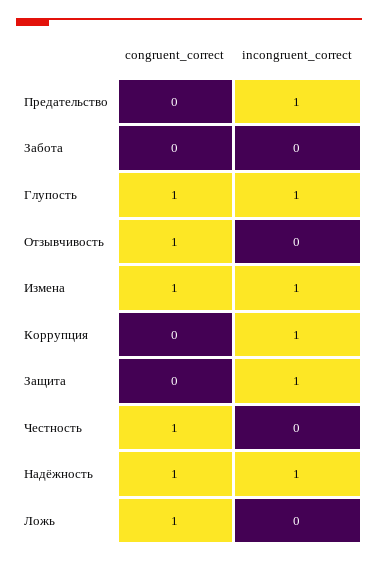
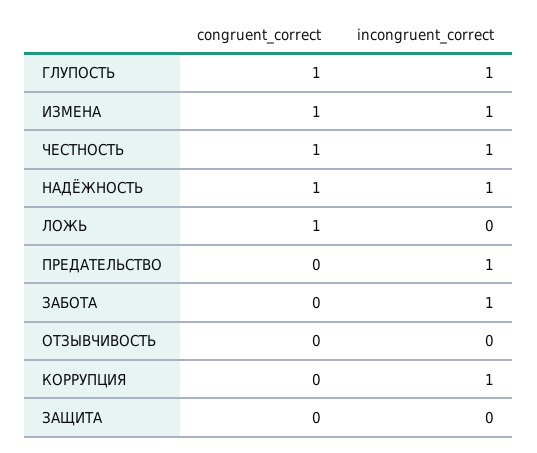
incongruent_correct, Забота: 0 -> 1
congruent_correct, Отзывчивость: 1 -> 0
incongruent_correct, Защита: 1 -> 0
incongruent_correct, Честность: 0 -> 1

